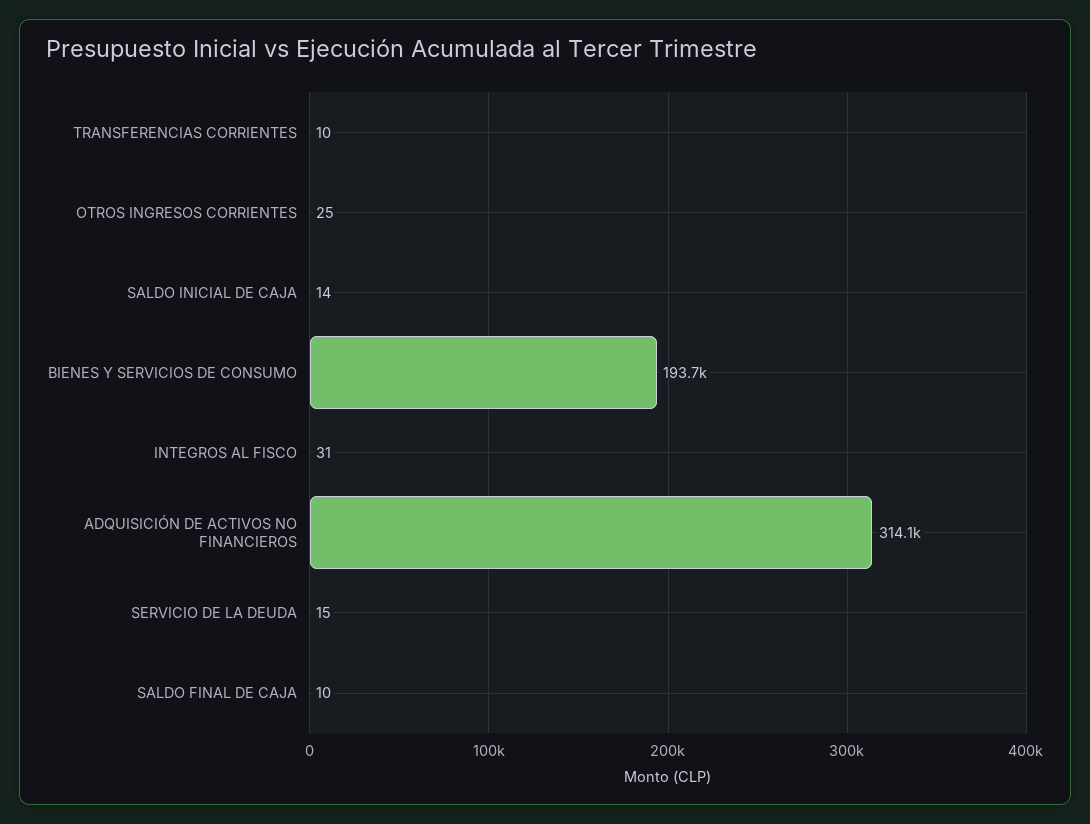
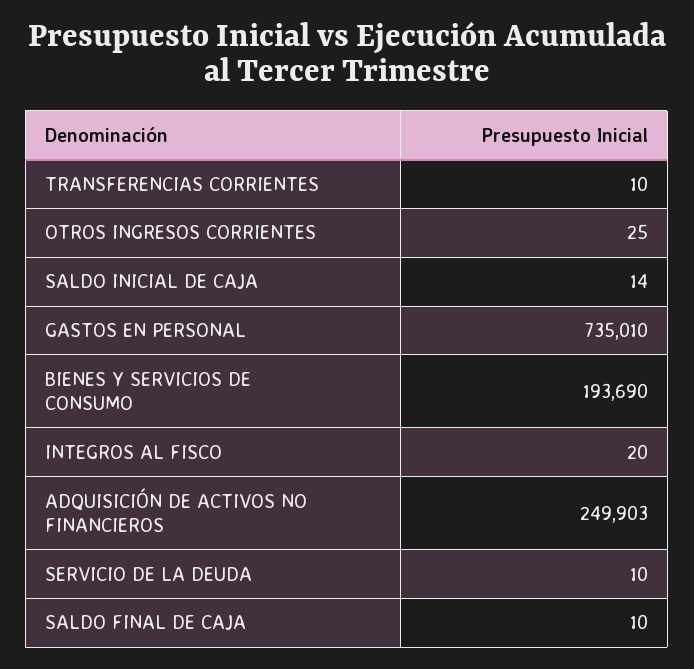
INTEGROS AL FISCO: 31 -> 20
ADQUISICIÓN DE ACTIVOS NO FINANCIEROS: 314100 -> 249903
SERVICIO DE LA DEUDA: 15 -> 10
GASTOS EN PERSONAL: none -> 735010

